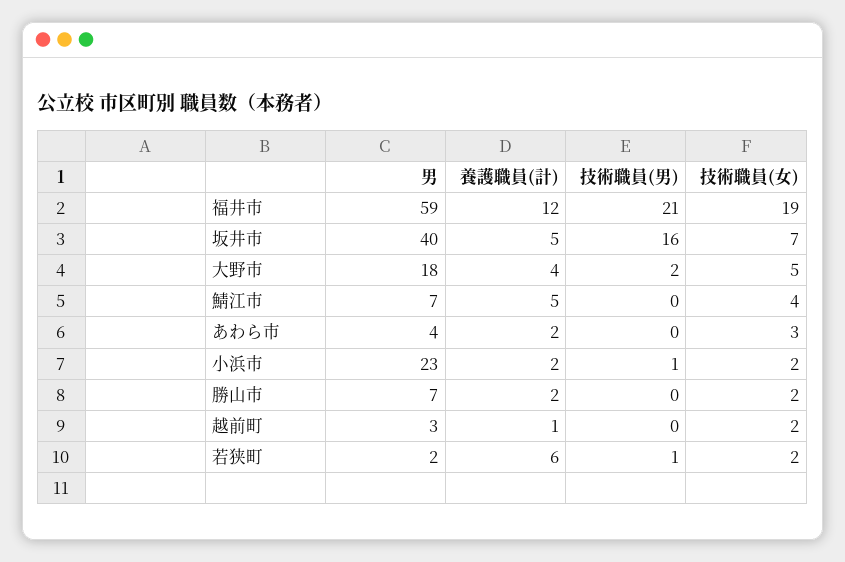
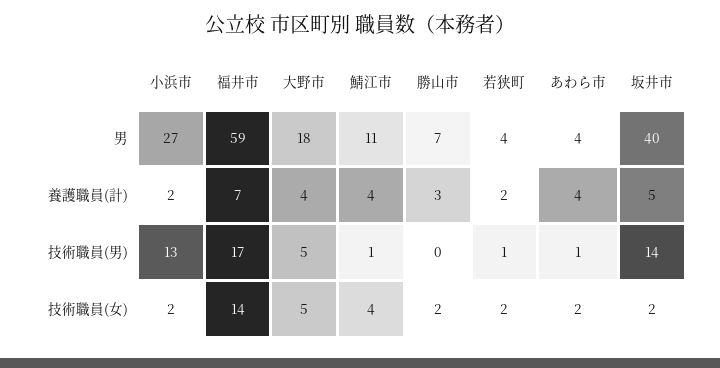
養護職員(計), 福井市: 12 -> 7
技術職員(男), 福井市: 21 -> 17
技術職員(女), 福井市: 19 -> 14
技術職員(男), 坂井市: 16 -> 14
技術職員(女), 坂井市: 7 -> 2
技術職員(男), 大野市: 2 -> 5
男, 鯖江市: 7 -> 11
養護職員(計), 鯖江市: 5 -> 4
技術職員(男), 鯖江市: 0 -> 1
養護職員(計), あわら市: 2 -> 4
技術職員(男), あわら市: 0 -> 1
技術職員(女), あわら市: 3 -> 2
男, 小浜市: 23 -> 27
技術職員(男), 小浜市: 1 -> 13
養護職員(計), 勝山市: 2 -> 3
男, 越前町: 3 -> none
養護職員(計), 越前町: 1 -> none
技術職員(男), 越前町: 0 -> none
技術職員(女), 越前町: 2 -> none
男, 若狭町: 2 -> 4
養護職員(計), 若狭町: 6 -> 2

